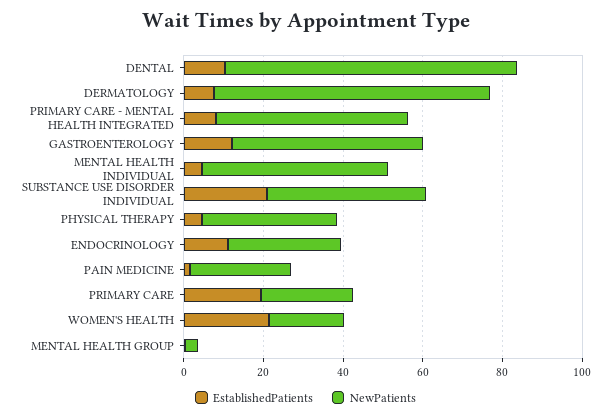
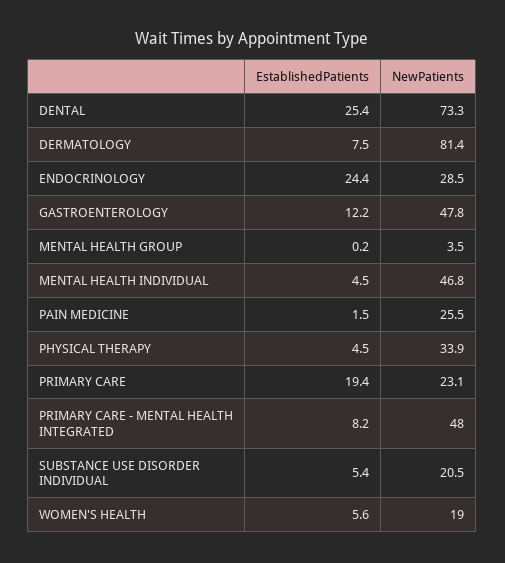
EstablishedPatients, DENTAL: 10 -> 25.4
NewPatients, DERMATOLOGY: 70 -> 81.4
EstablishedPatients, SUBSTANCE USE DISORDER INDIVIDUAL: 20 -> 5.4
NewPatients, SUBSTANCE USE DISORDER INDIVIDUAL: 40 -> 20.5
EstablishedPatients, ENDOCRINOLOGY: 10 -> 24.4
EstablishedPatients, WOMEN'S HEALTH: 20 -> 5.6

